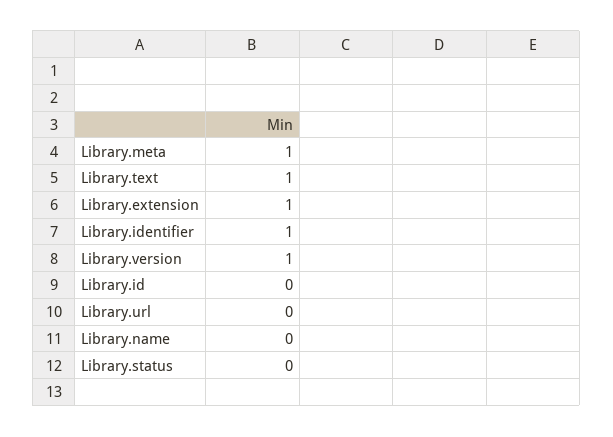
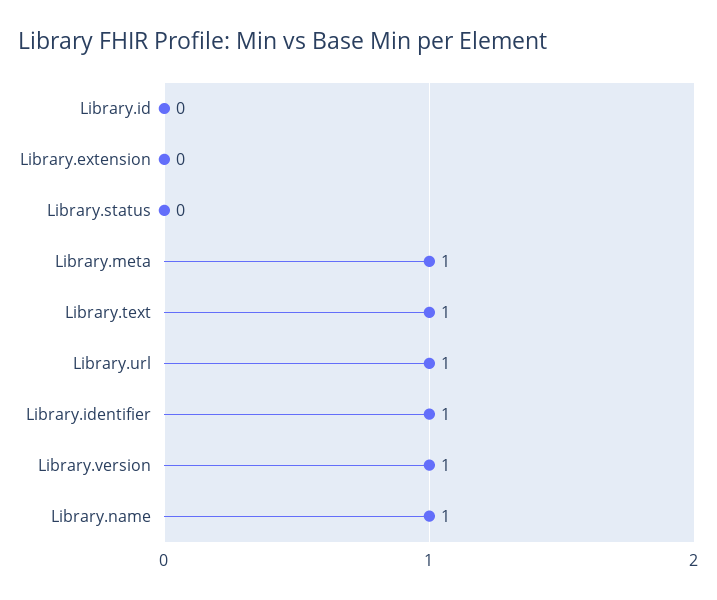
Library.extension: 1 -> 0
Library.url: 0 -> 1
Library.name: 0 -> 1

